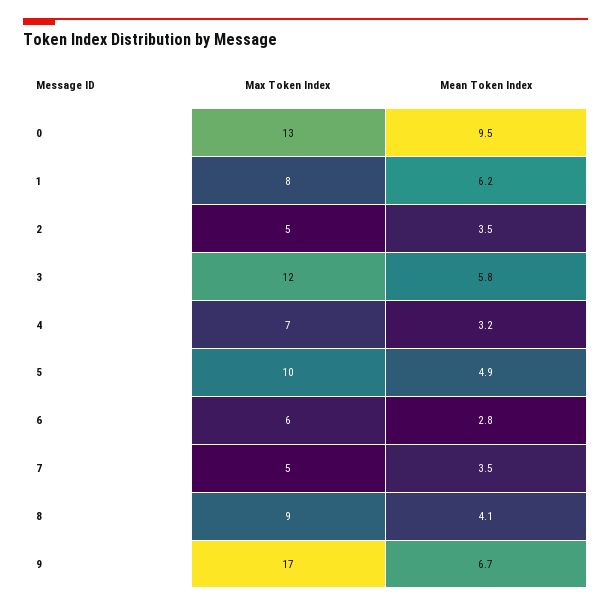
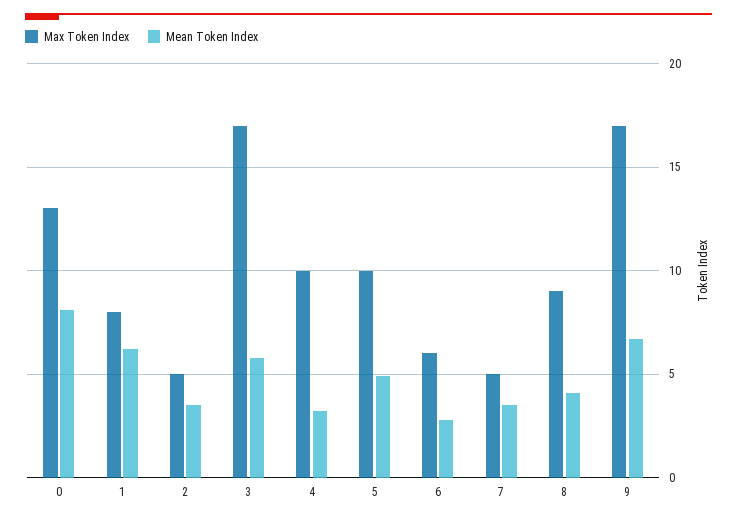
Mean Token Index, 0: 9.5 -> 8
Max Token Index, 3: 12 -> 17
Max Token Index, 4: 7 -> 10

